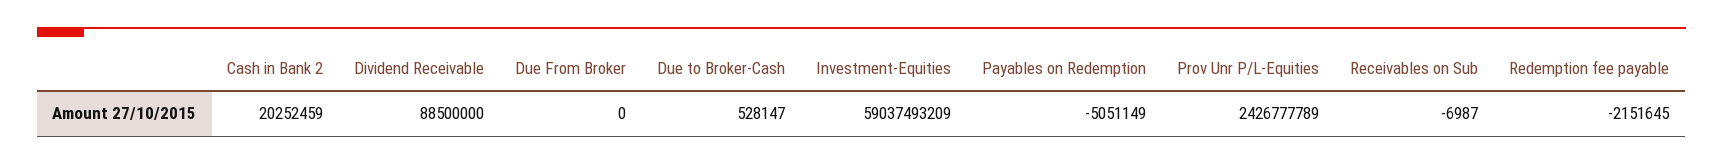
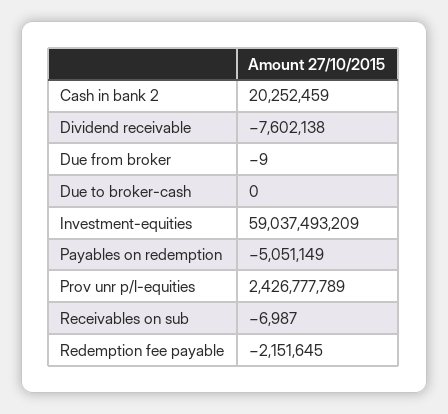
Dividend Receivable: 88500000 -> -7602138
Due From Broker: 0 -> -9
Due to Broker-Cash: 528147 -> 0

